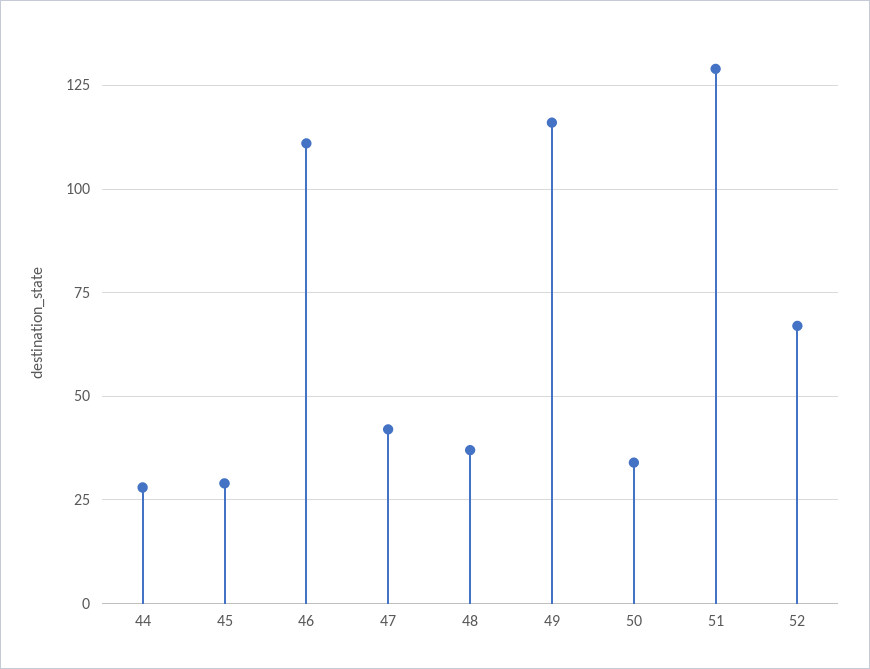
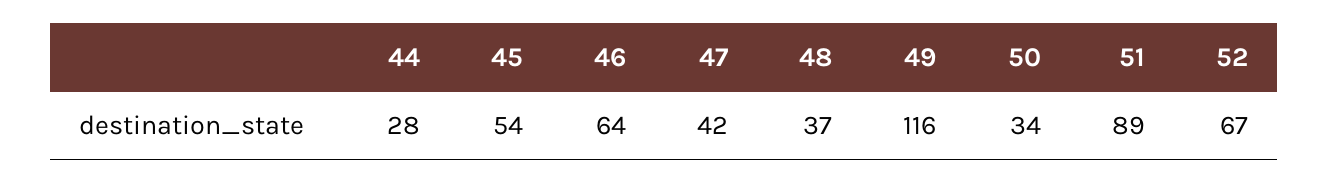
45: 30 -> 54
46: 110 -> 64
51: 130 -> 89

